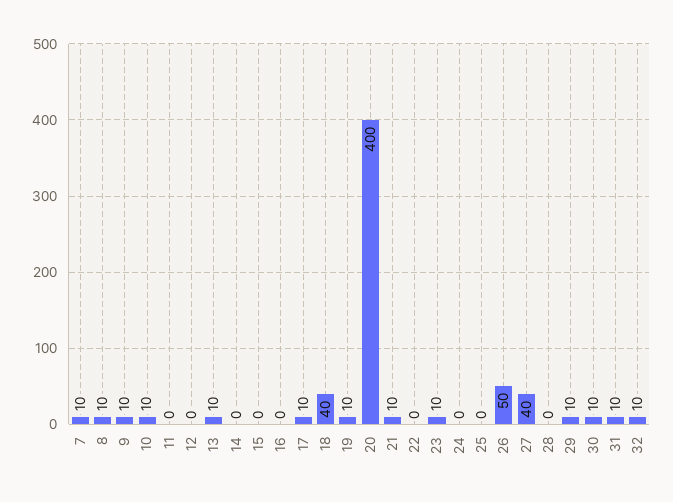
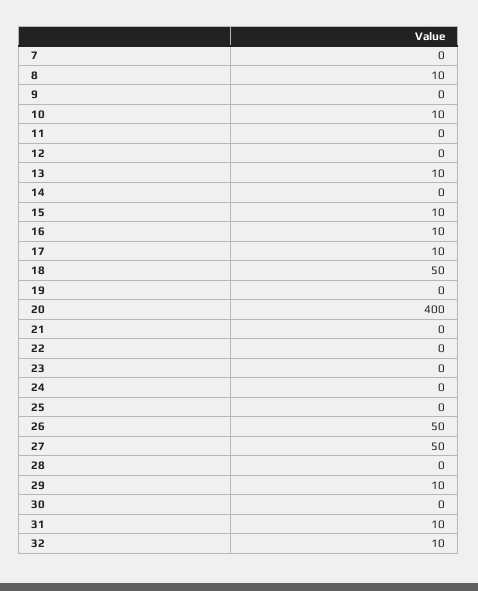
7: 10 -> 0
9: 10 -> 0
15: 0 -> 10
16: 0 -> 10
18: 40 -> 50
19: 10 -> 0
21: 10 -> 0
23: 10 -> 0
27: 40 -> 50
30: 10 -> 0

